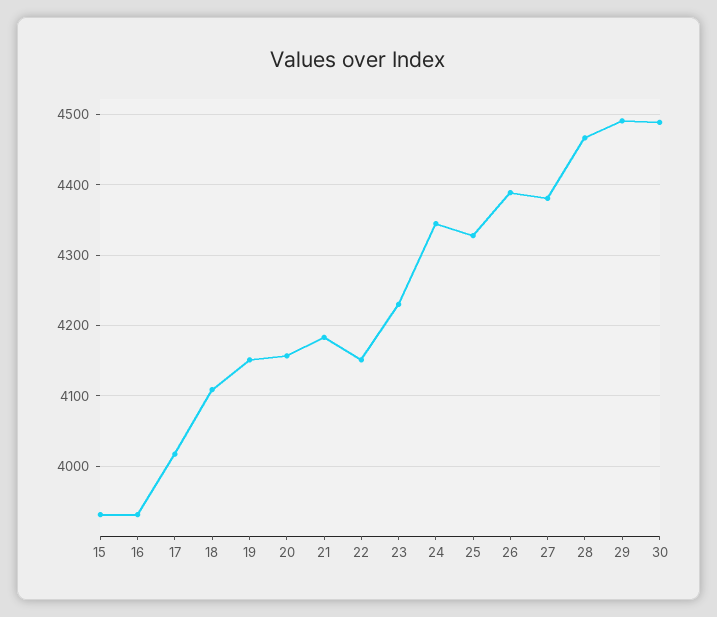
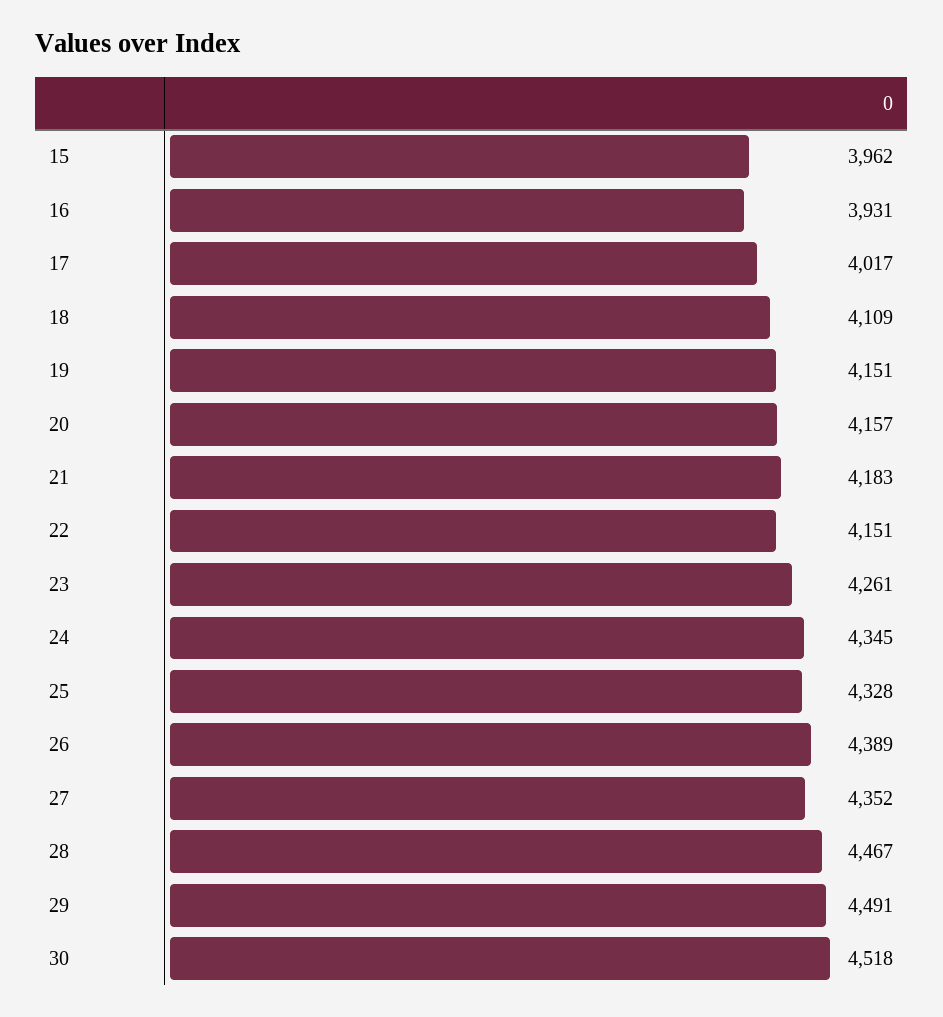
15: 3930 -> 3962
23: 4230 -> 4261
27: 4380 -> 4352
30: 4490 -> 4518

